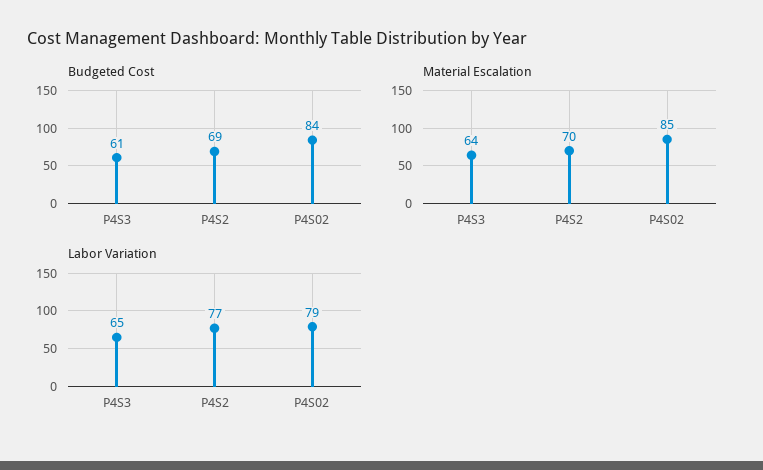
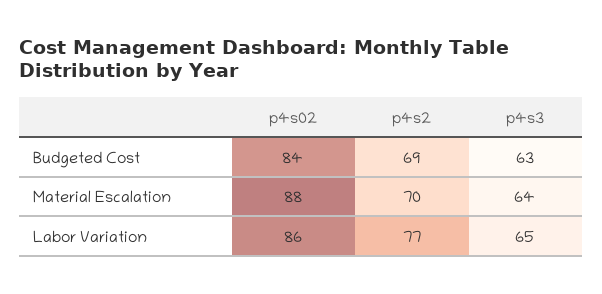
Budgeted Cost, P4S3: 61 -> 63
Material Escalation, P4S02: 85 -> 88
Labor Variation, P4S02: 79 -> 86

